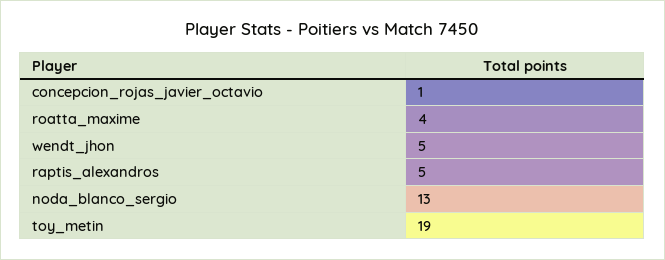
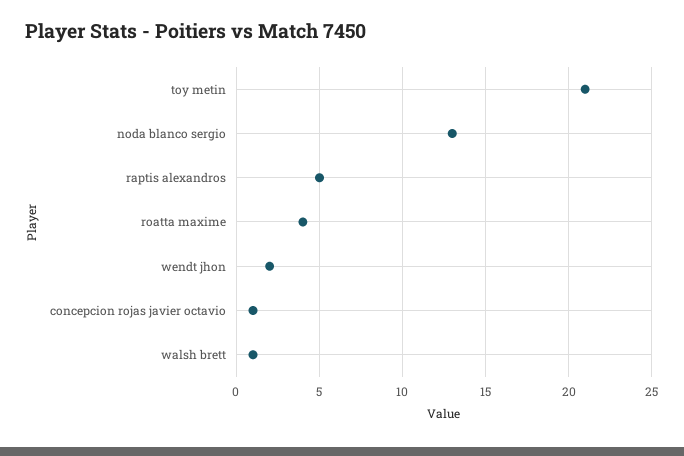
wendt_jhon: 5 -> 2
toy_metin: 19 -> 21
walsh brett: none -> 1

